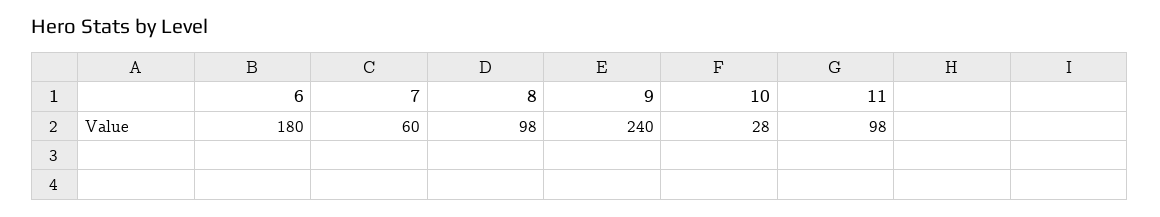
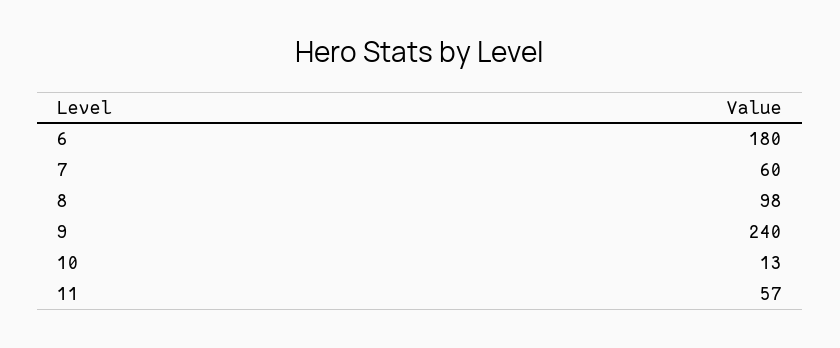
10: 28 -> 13
11: 98 -> 57

